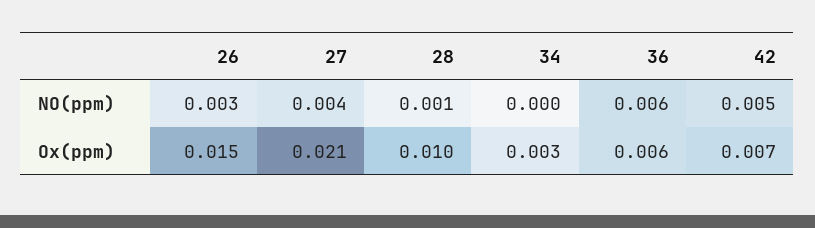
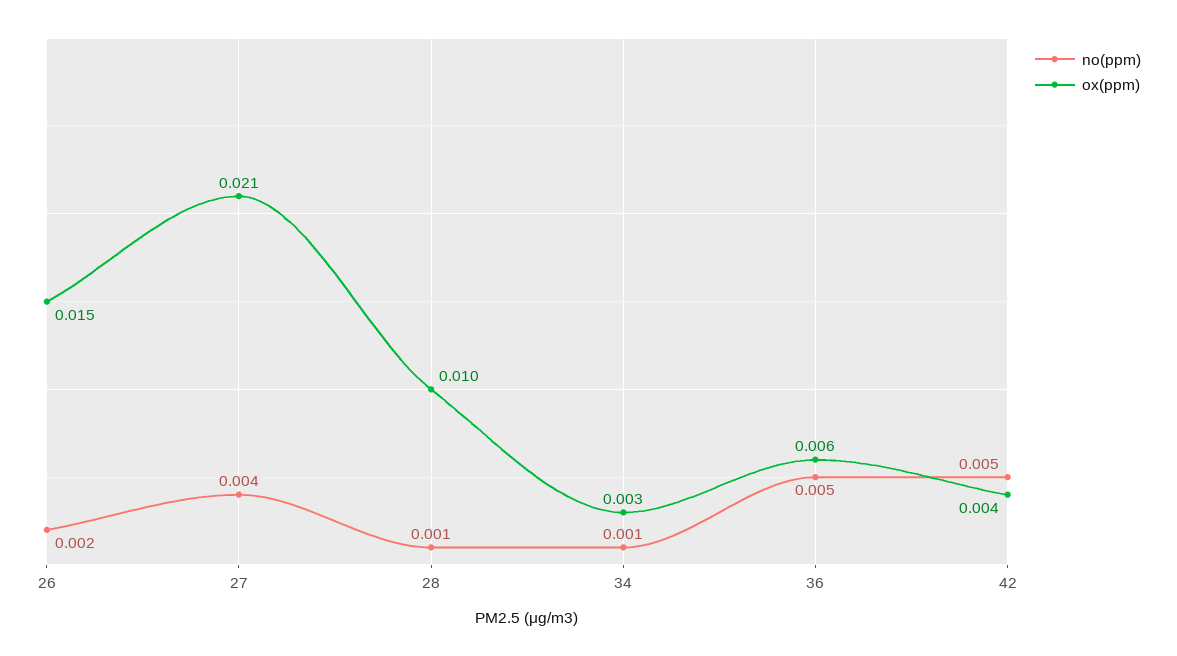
NO(ppm), 26: 0.003 -> 0.002
NO(ppm), 34: 0 -> 0.001
NO(ppm), 36: 0.006 -> 0.005
Ox(ppm), 42: 0.007 -> 0.004

